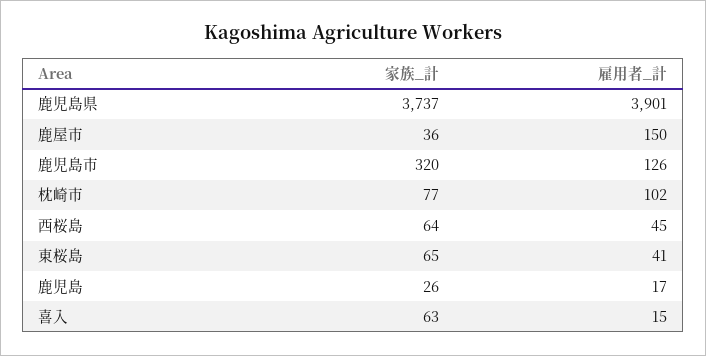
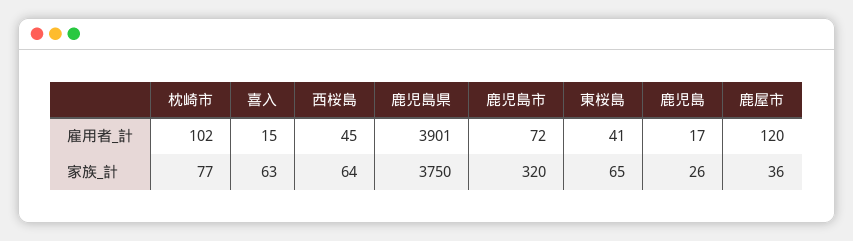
家族_計, 鹿児島県: 3737 -> 3750
雇用者_計, 鹿屋市: 150 -> 120
雇用者_計, 鹿児島市: 126 -> 72

